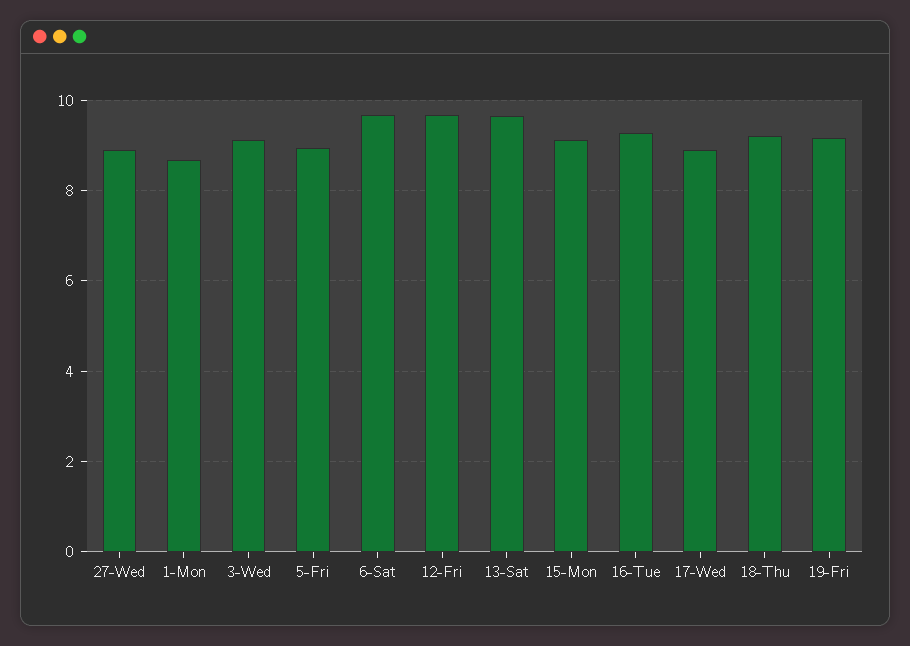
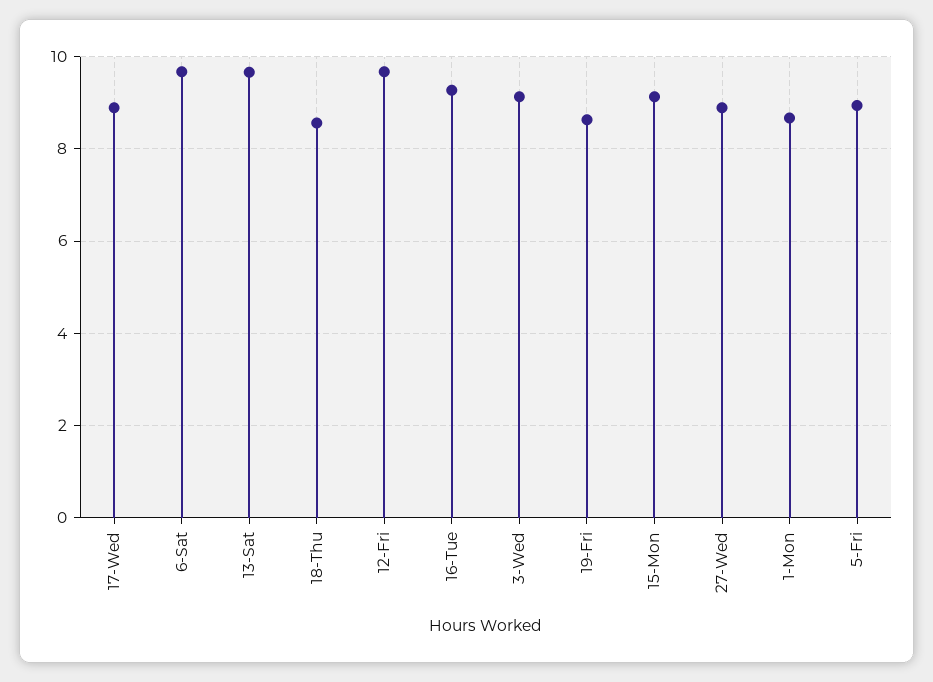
18-Thu: 9.2 -> 8.6
19-Fri: 9.2 -> 8.6

